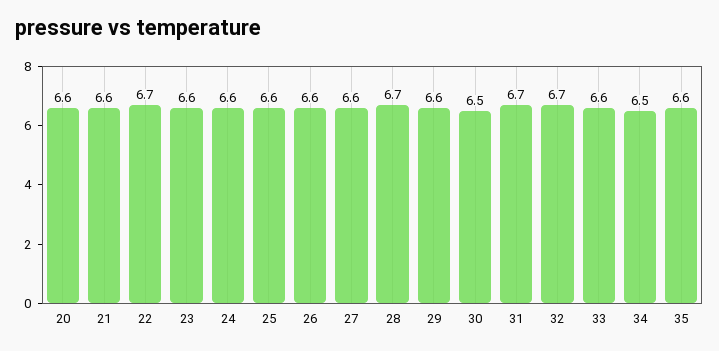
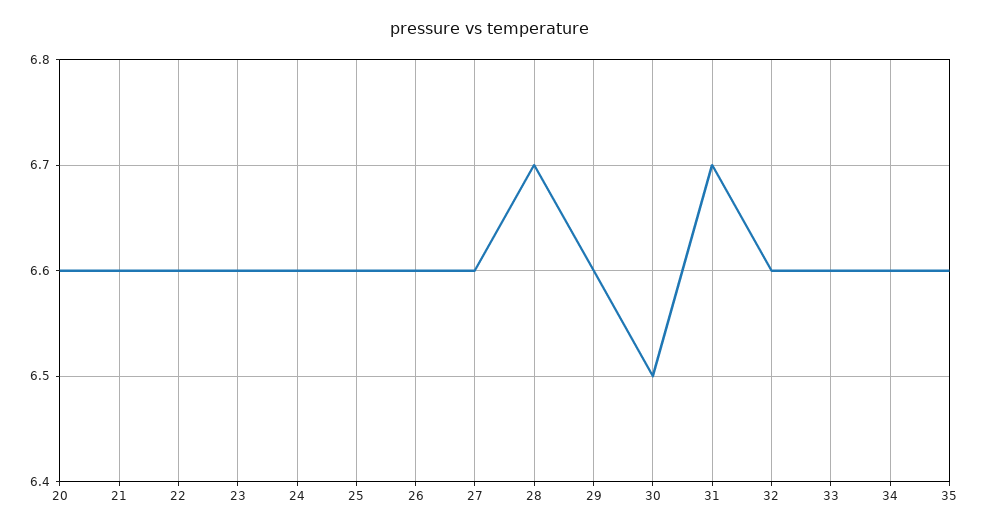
22: 6.7 -> 6.6
32: 6.7 -> 6.6
34: 6.5 -> 6.6

